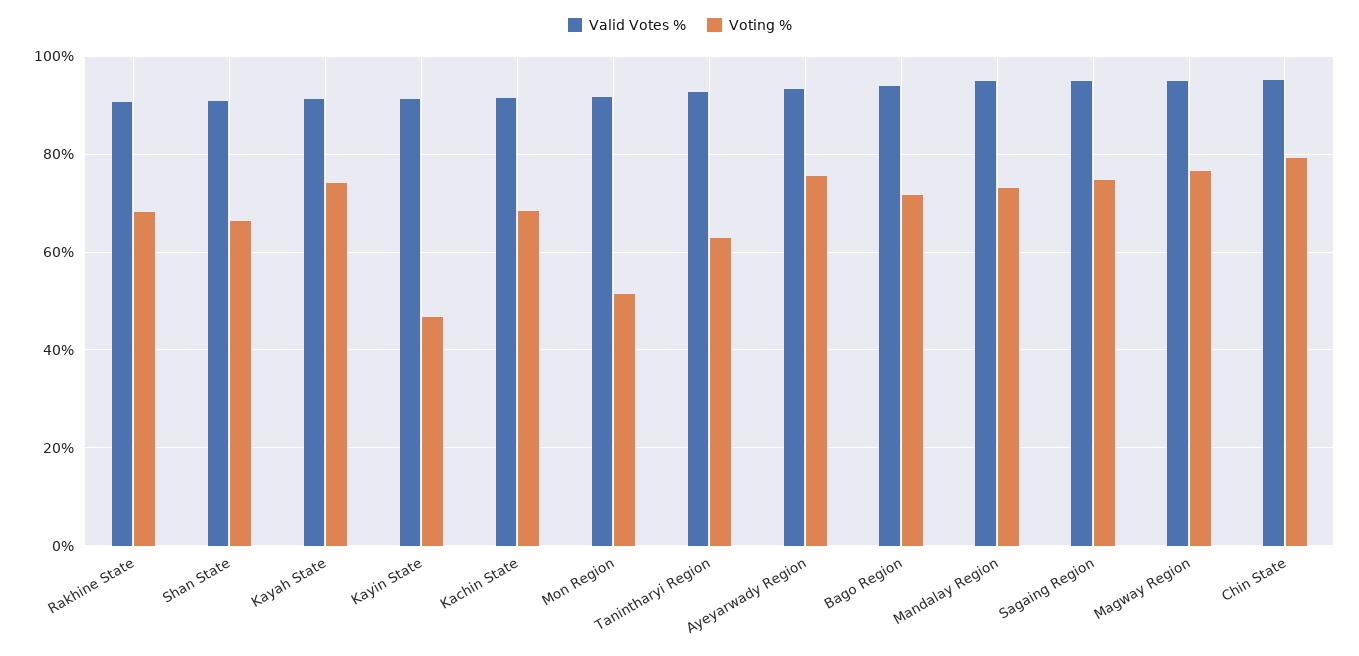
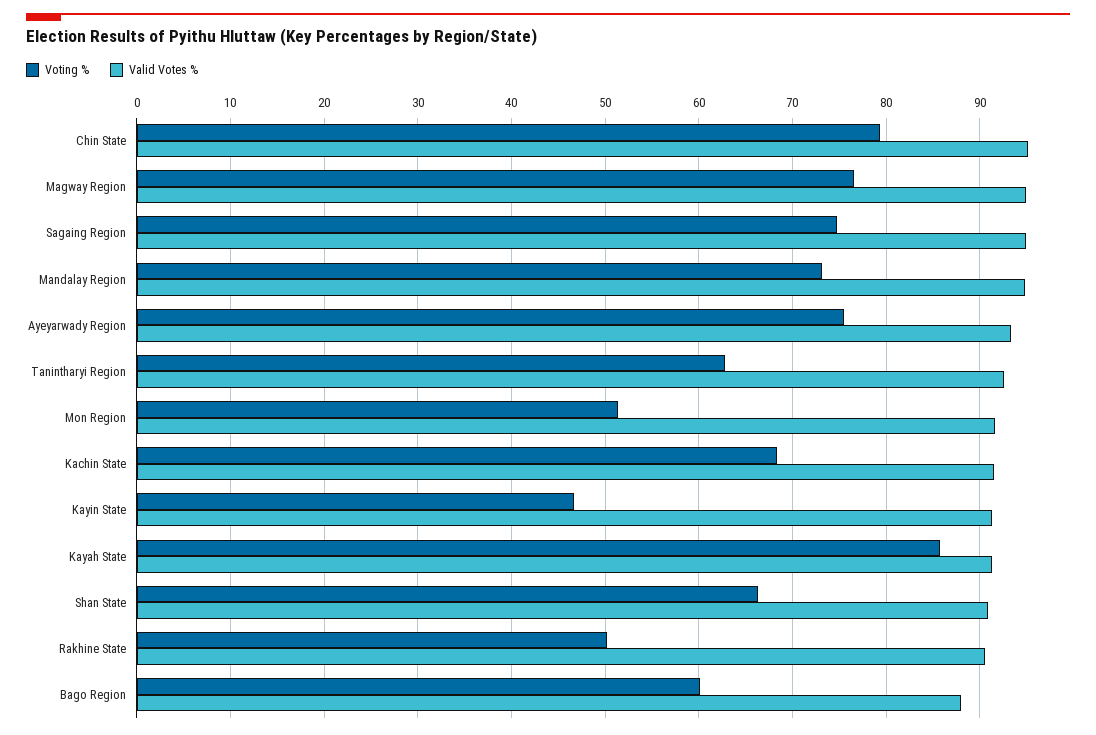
Voting %, Rakhine State: 68 -> 50
Voting %, Kayah State: 74 -> 86
Valid Votes %, Bago Region: 94 -> 88
Voting %, Bago Region: 72 -> 60

